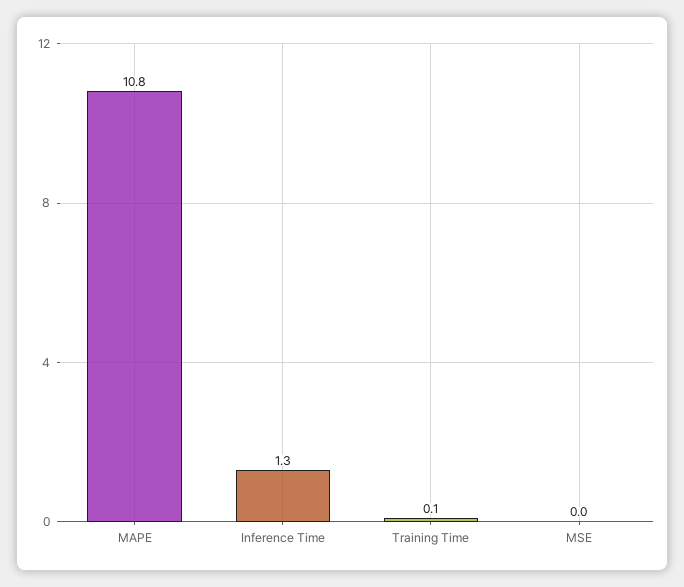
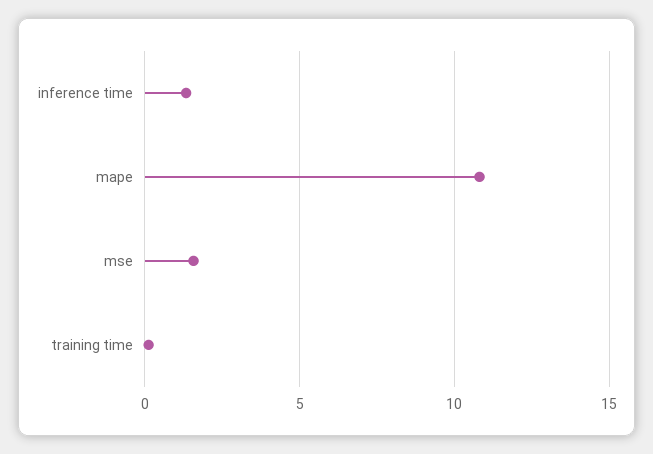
MSE: 0 -> 1.5

